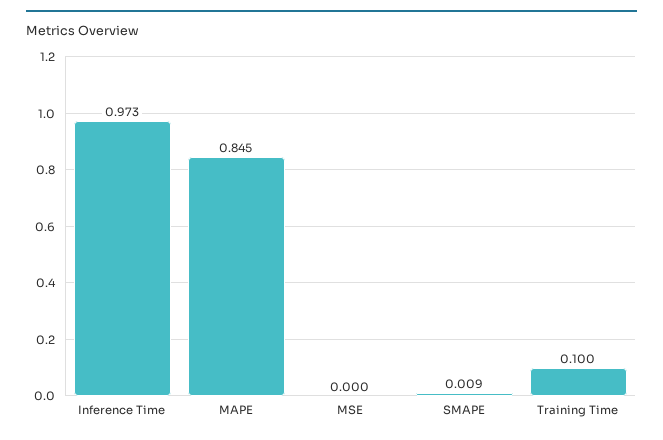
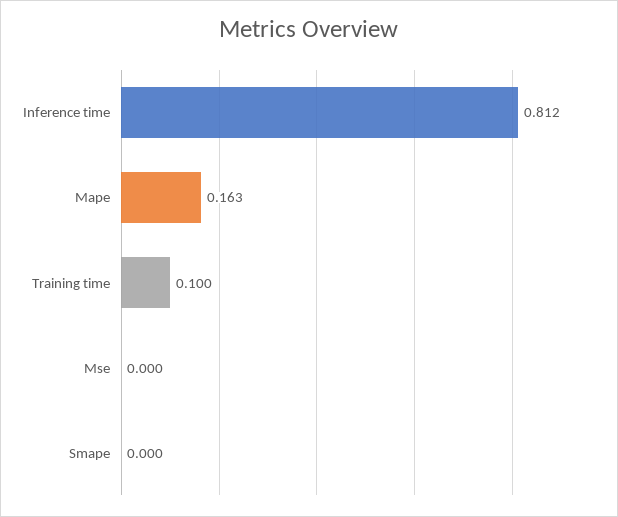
Inference Time: 0.973 -> 0.812
MAPE: 0.845 -> 0.163
SMAPE: 0.009 -> 0

